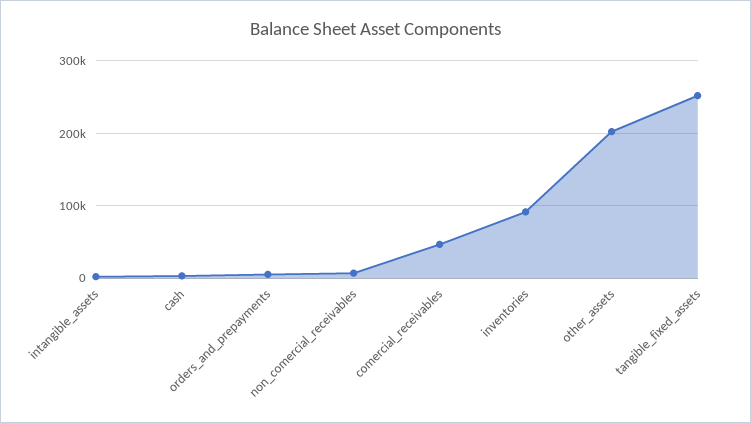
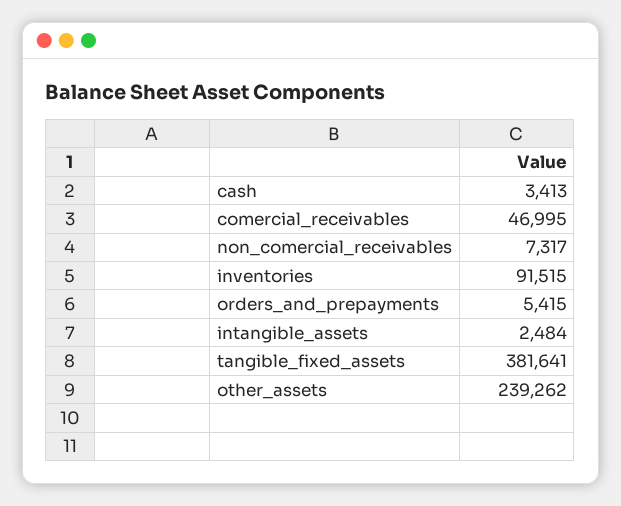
other_assets: 200000 -> 239262
tangible_fixed_assets: 250000 -> 381641

